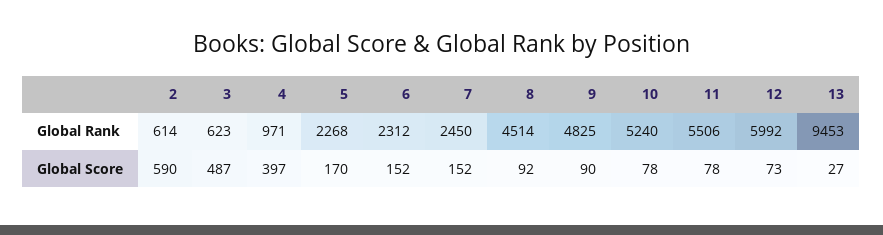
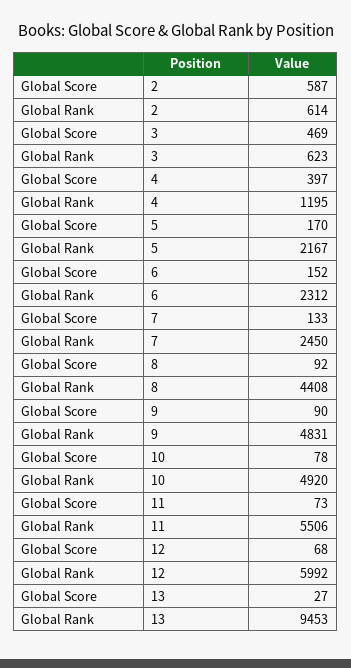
4, Global Rank: 971 -> 1195
5, Global Rank: 2268 -> 2167
8, Global Rank: 4514 -> 4408
9, Global Rank: 4825 -> 4831
10, Global Rank: 5240 -> 4920
2, Global Score: 590 -> 587
3, Global Score: 487 -> 469
7, Global Score: 152 -> 133
11, Global Score: 78 -> 73
12, Global Score: 73 -> 68

